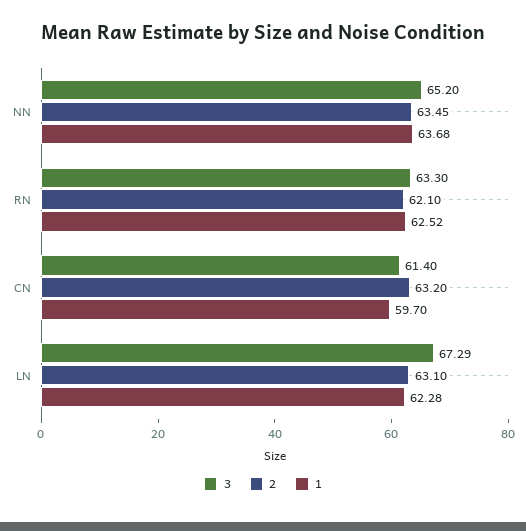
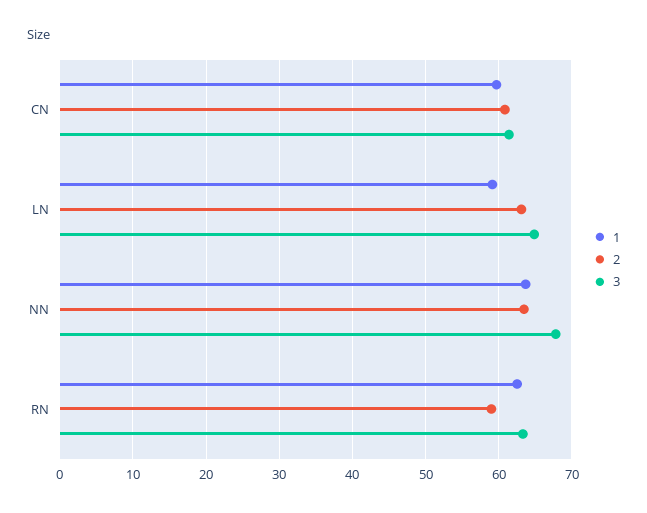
3, NN: 65.2 -> 68
2, RN: 62.1 -> 59
2, CN: 63.2 -> 61
3, LN: 67.29 -> 65
1, LN: 62.28 -> 59

